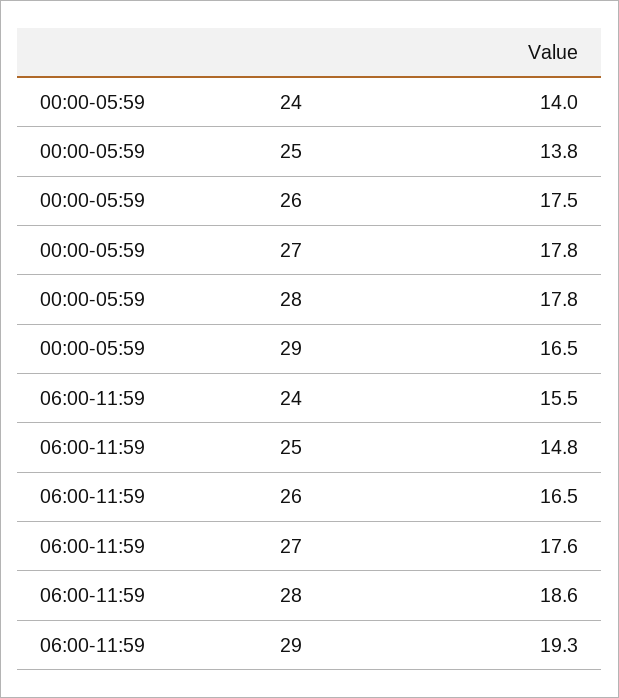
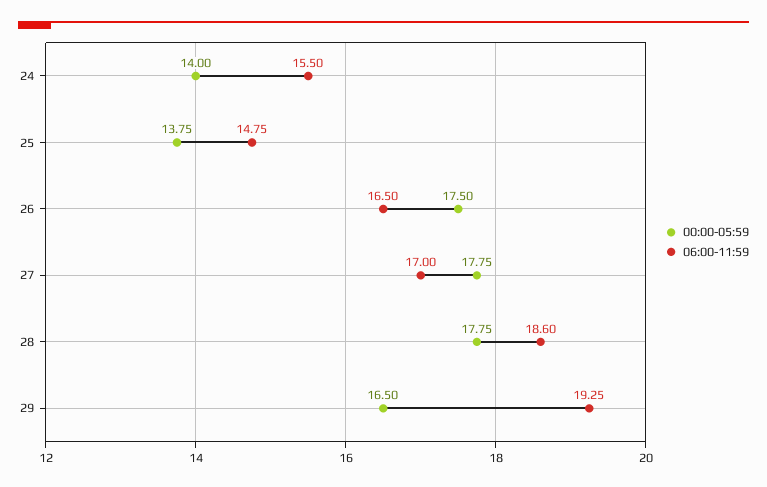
06:00-11:59, 27: 17.6 -> 17

